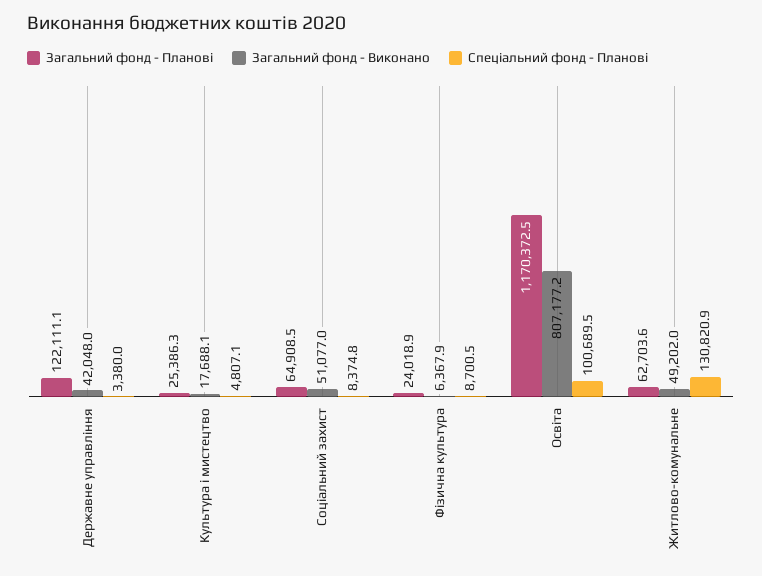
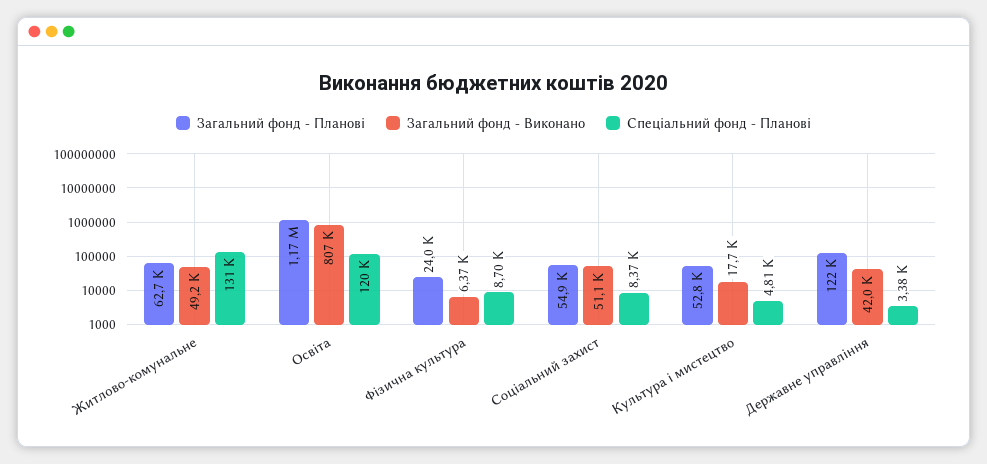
Загальний фонд - Планові, Культура і мистецтво: 25386.3 -> 52800
Загальний фонд - Планові, Соціальний захист: 64908.5 -> 54900
Спеціальний фонд - Планові, Освіта: 100689.5 -> 120000

